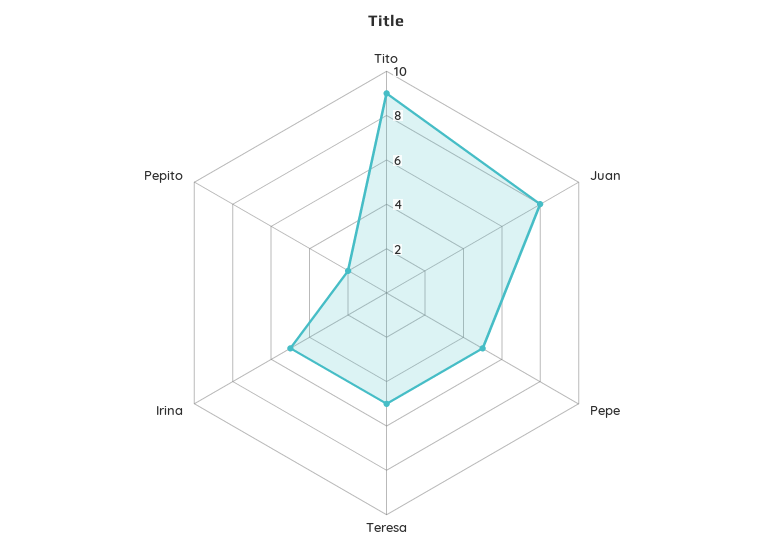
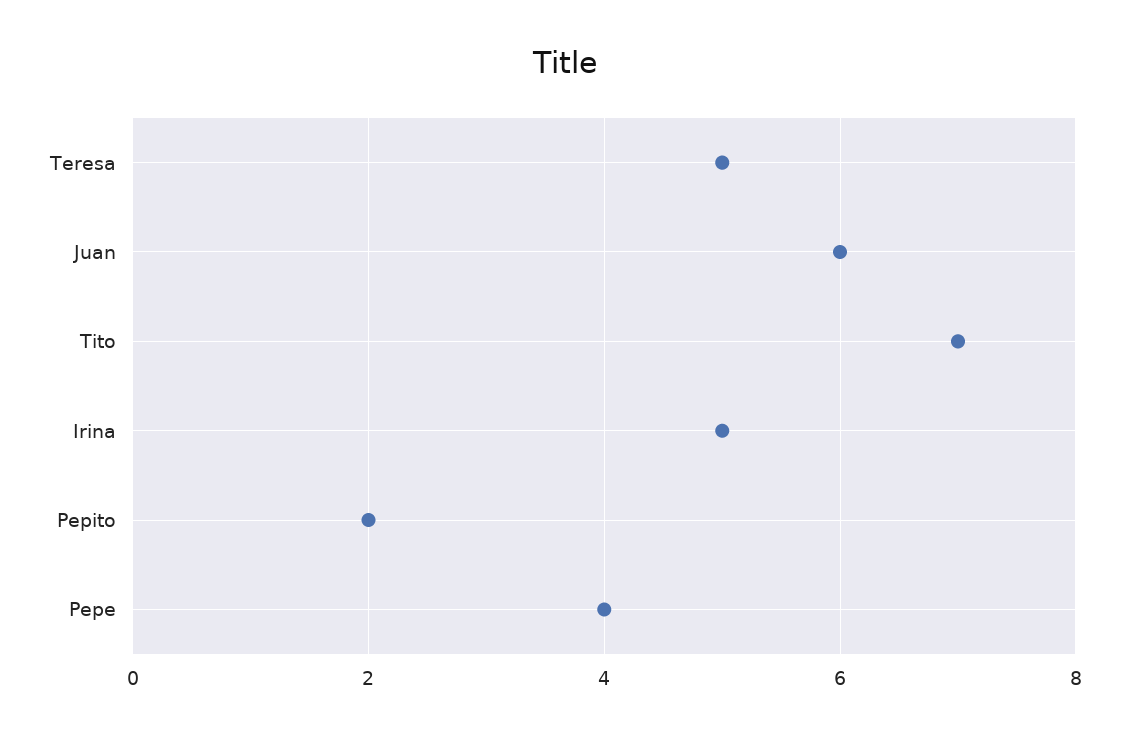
Tito: 9 -> 7
Juan: 8 -> 6
Pepe: 5 -> 4

